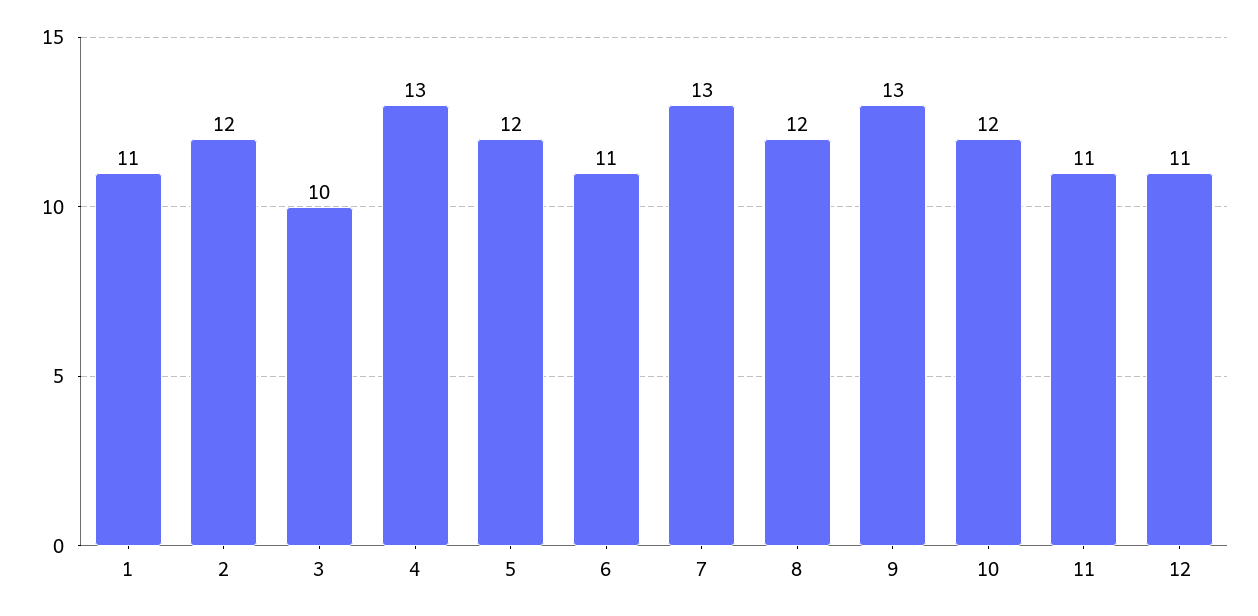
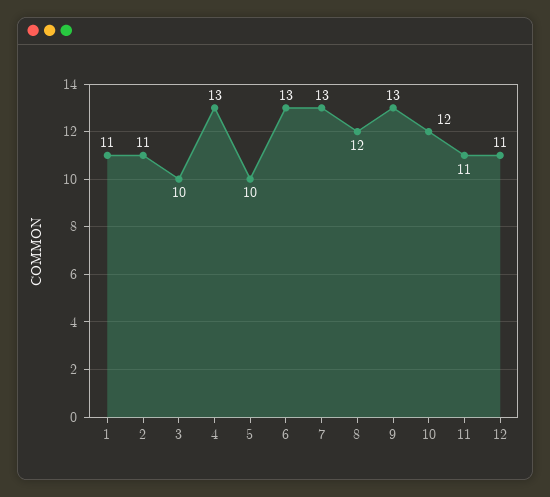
2: 12 -> 11
5: 12 -> 10
6: 11 -> 13

